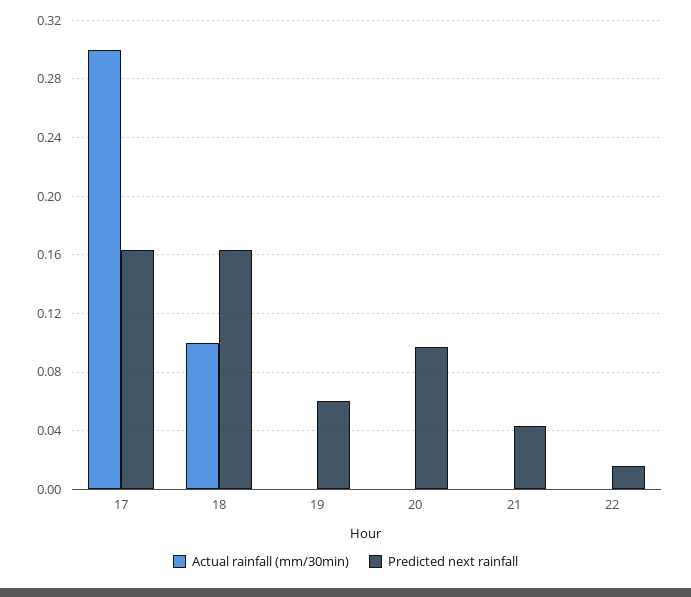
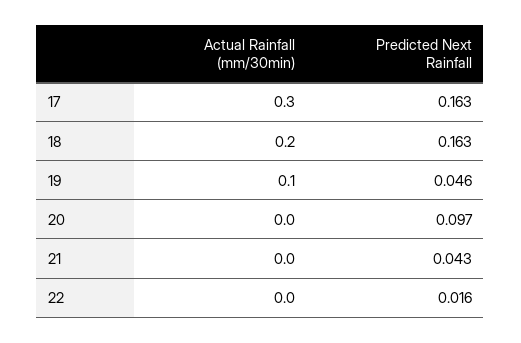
Actual rainfall (mm/30min), 18: 0.1 -> 0.2
Actual rainfall (mm/30min), 19: 0 -> 0.1
Predicted next rainfall, 19: 0.06 -> 0.046

